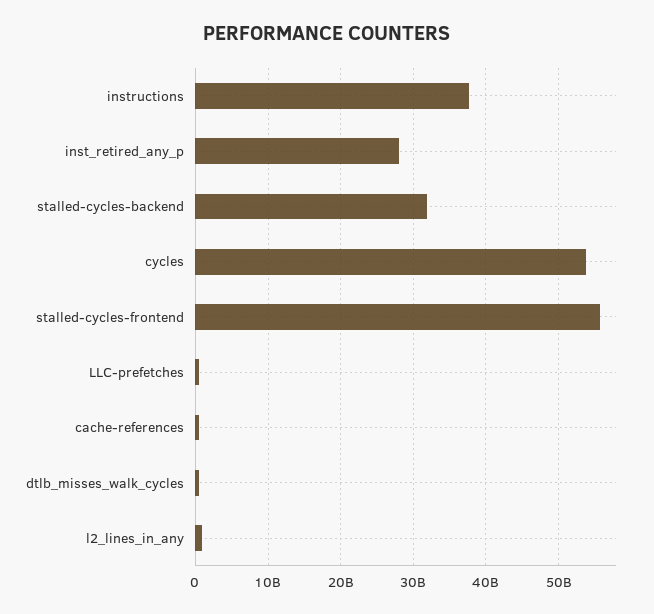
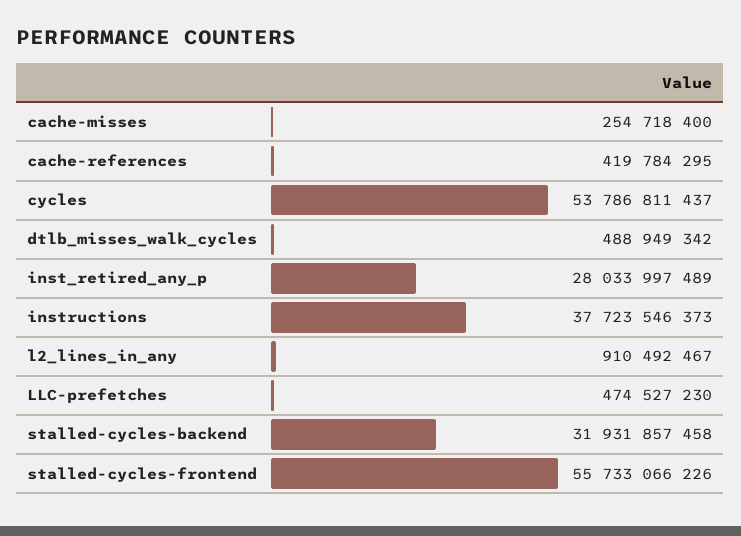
cache-misses: none -> 254718400

